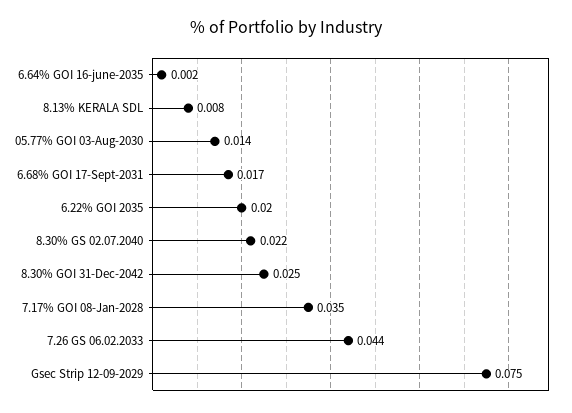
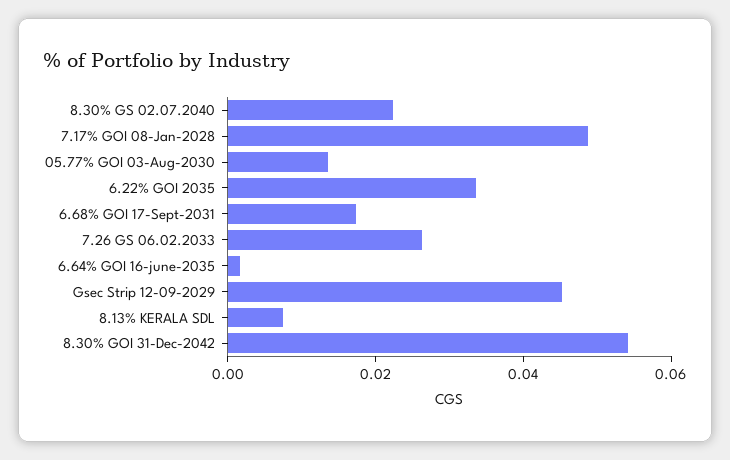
6.22% GOI 2035: 0.02 -> 0.035
8.30% GOI 31-Dec-2042: 0.025 -> 0.055
7.17% GOI 08-Jan-2028: 0.035 -> 0.05
7.26 GS 06.02.2033: 0.044 -> 0.025
Gsec Strip 12-09-2029: 0.075 -> 0.045

